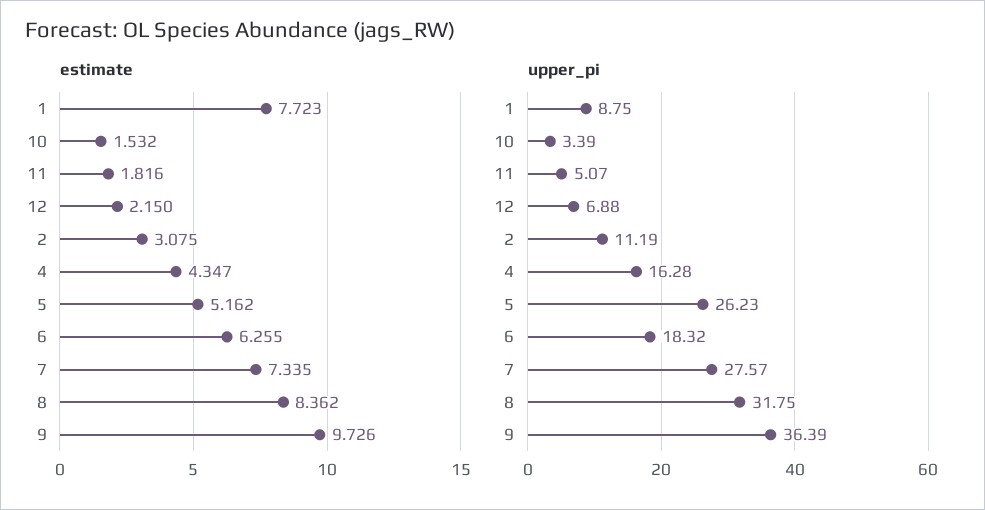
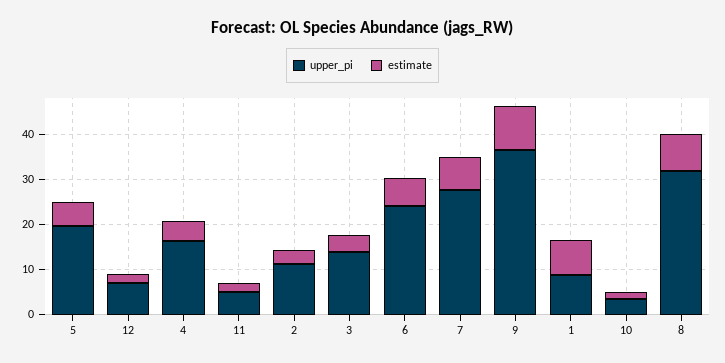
upper_pi, 5: 26.23 -> 20
upper_pi, 6: 18.32 -> 24
upper_pi, 3: none -> 14
estimate, 3: none -> 4

